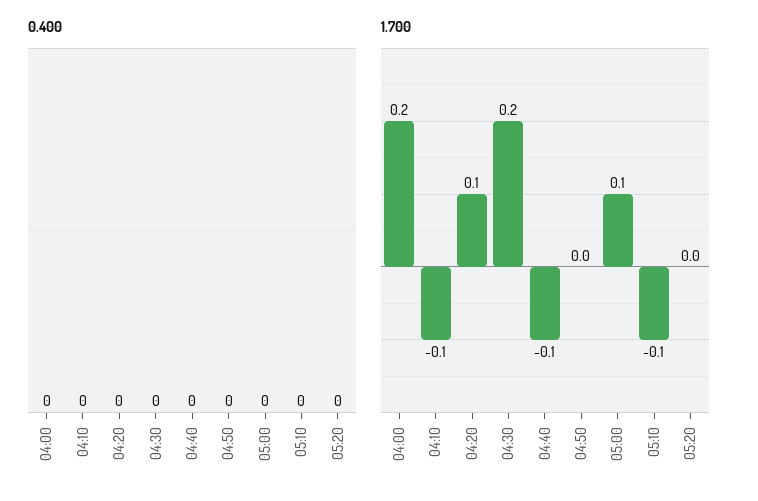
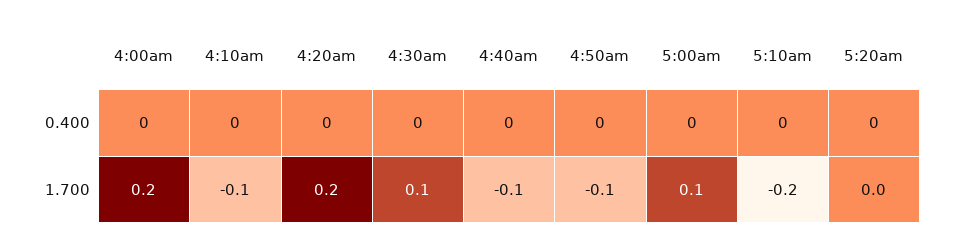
1.700, 04:20: 0.1 -> 0.2
1.700, 04:30: 0.2 -> 0.1
1.700, 04:50: 0 -> -0.1
1.700, 05:10: -0.1 -> -0.2

